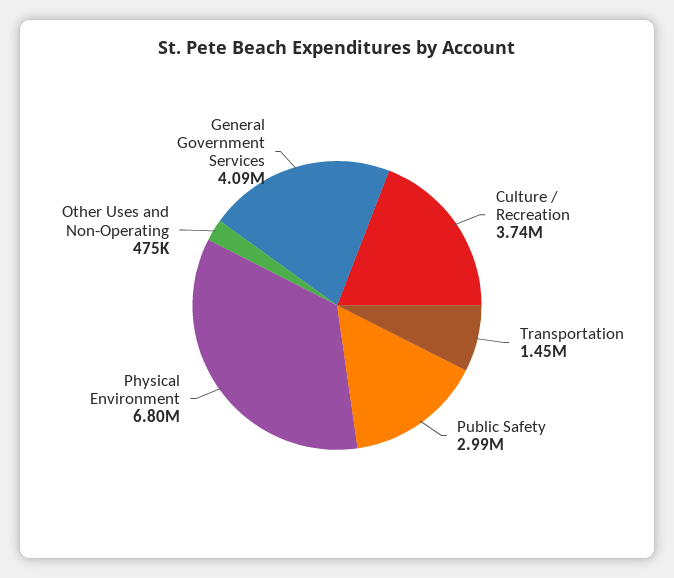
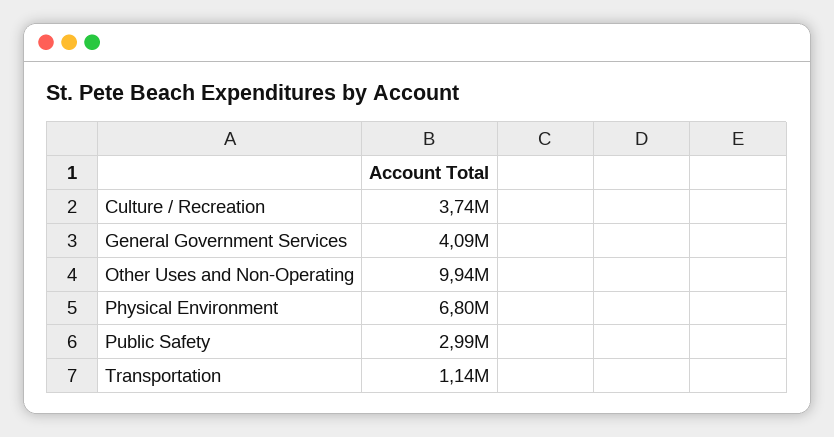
Transportation: 1450000 -> 1140000
Other Uses and Non-Operating: 475000 -> 9940000

